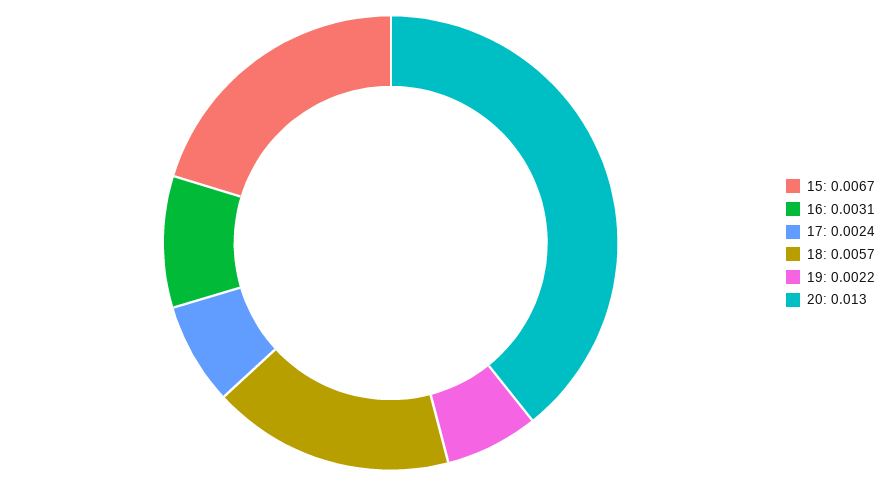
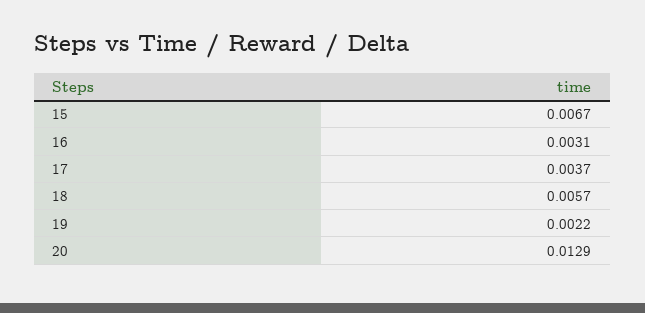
17: 0.0024 -> 0.0037
20: 0.013 -> 0.0129

